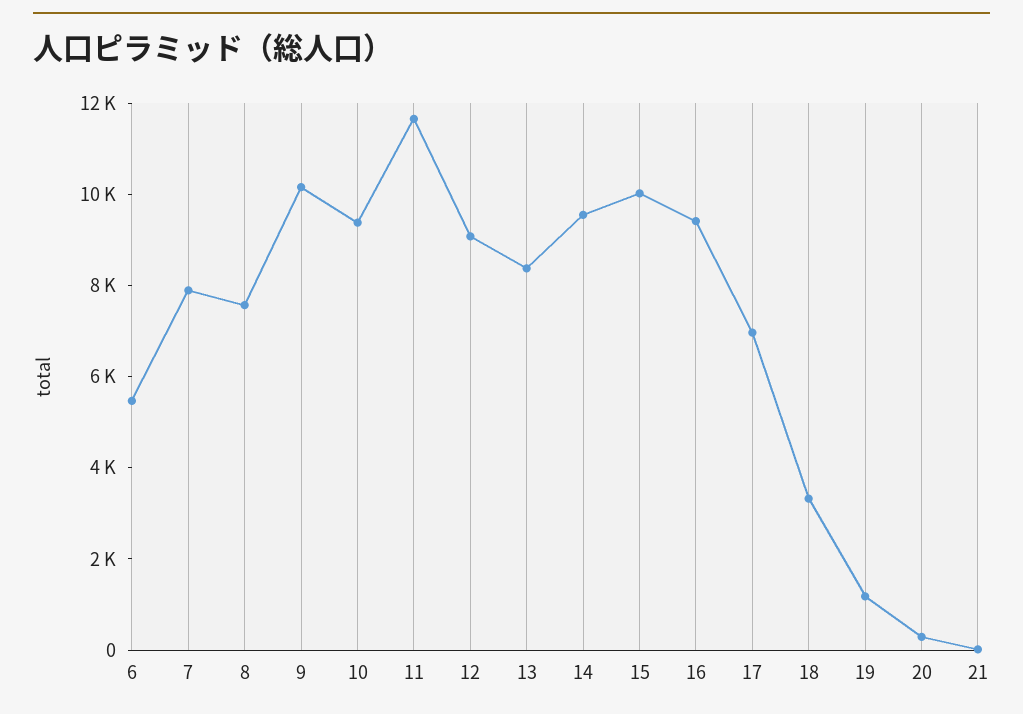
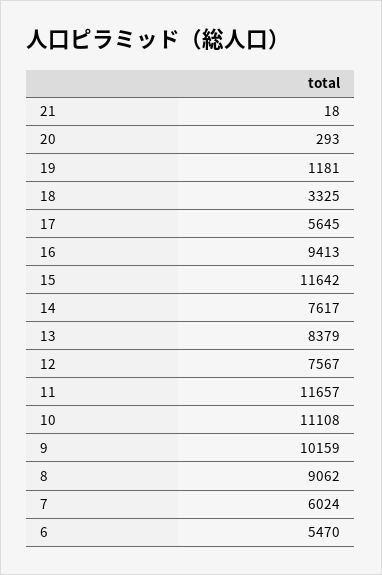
7: 8000 -> 6024
8: 7500 -> 9062
10: 9500 -> 11108
12: 9000 -> 7567
14: 9500 -> 7617
15: 10000 -> 11642
17: 7000 -> 5645

